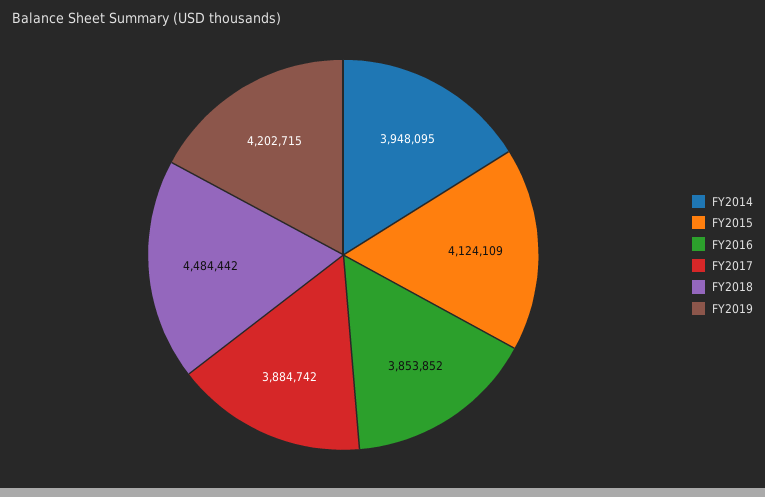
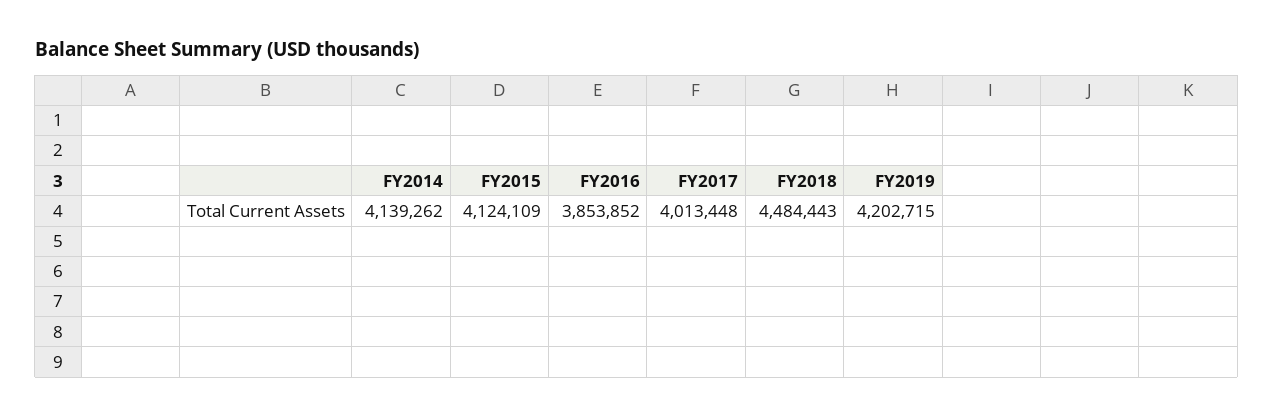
FY2014: 3948095 -> 4139262
FY2017: 3884742 -> 4013448
FY2018: 4484442 -> 4484443

